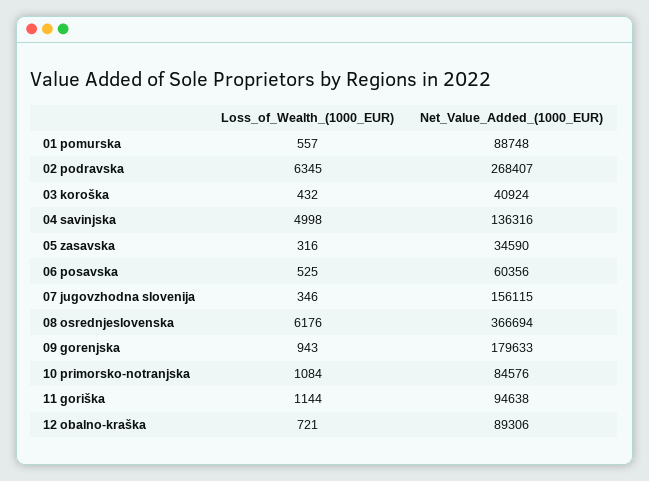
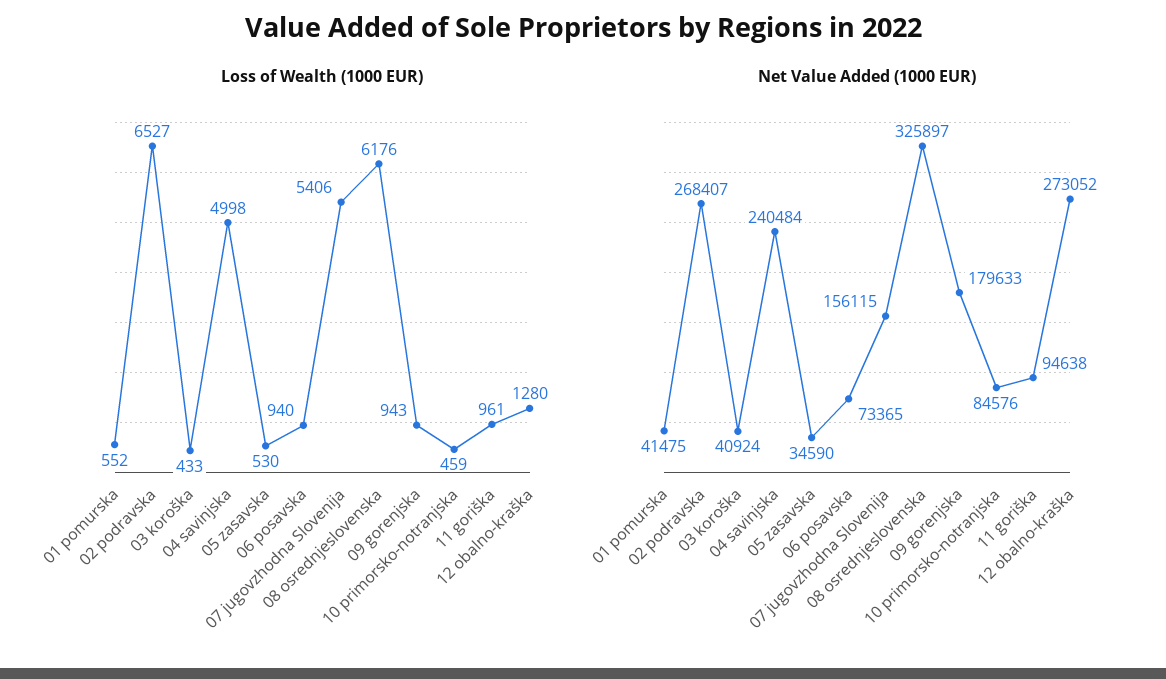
Loss_of_Wealth_(1000_EUR), 01 pomurska: 557 -> 552
Net_Value_Added_(1000_EUR), 01 pomurska: 88748 -> 41475
Loss_of_Wealth_(1000_EUR), 02 podravska: 6345 -> 6527
Loss_of_Wealth_(1000_EUR), 03 koroška: 432 -> 433
Net_Value_Added_(1000_EUR), 04 savinjska: 136316 -> 240484
Loss_of_Wealth_(1000_EUR), 05 zasavska: 316 -> 530
Loss_of_Wealth_(1000_EUR), 06 posavska: 525 -> 940
Net_Value_Added_(1000_EUR), 06 posavska: 60356 -> 73365
Loss_of_Wealth_(1000_EUR), 07 jugovzhodna slovenija: 346 -> 5406
Net_Value_Added_(1000_EUR), 08 osrednjeslovenska: 366694 -> 325897
Loss_of_Wealth_(1000_EUR), 10 primorsko-notranjska: 1084 -> 459
Loss_of_Wealth_(1000_EUR), 11 goriška: 1144 -> 961
Loss_of_Wealth_(1000_EUR), 12 obalno-kraška: 721 -> 1280
Net_Value_Added_(1000_EUR), 12 obalno-kraška: 89306 -> 273052

